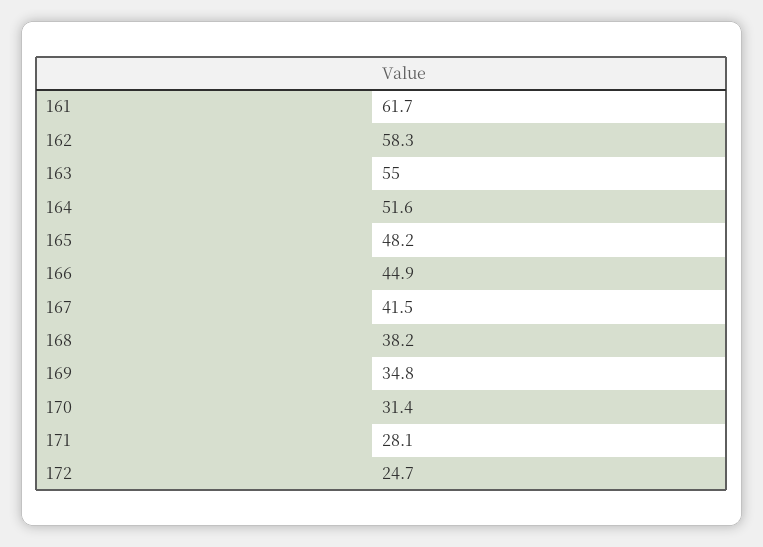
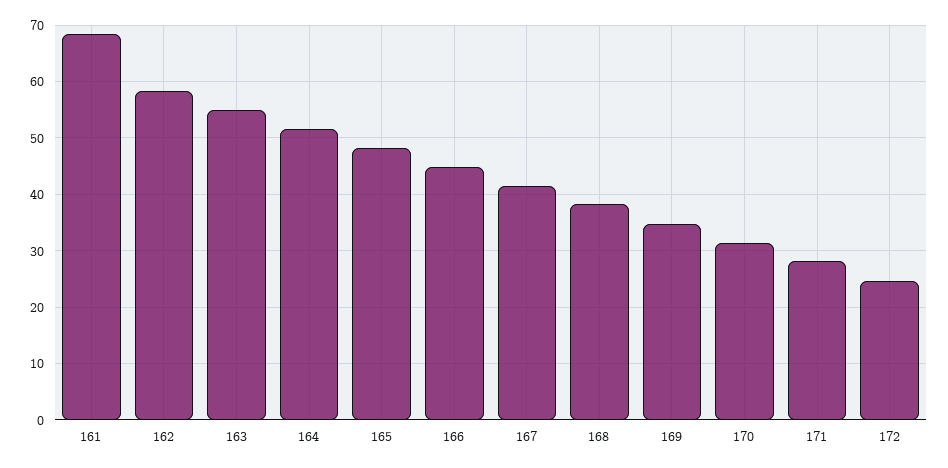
161: 61.7 -> 68

